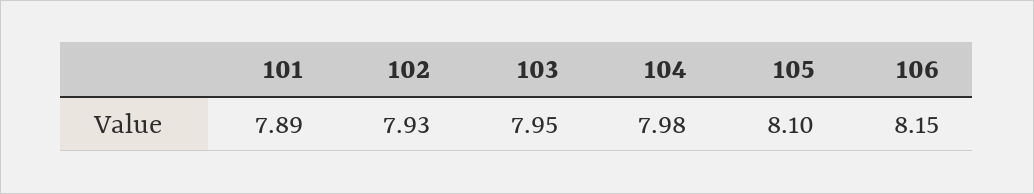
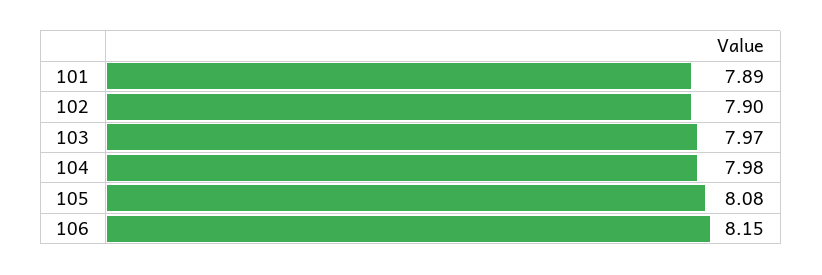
102: 7.93 -> 7.9
103: 7.95 -> 7.97
105: 8.1 -> 8.08

